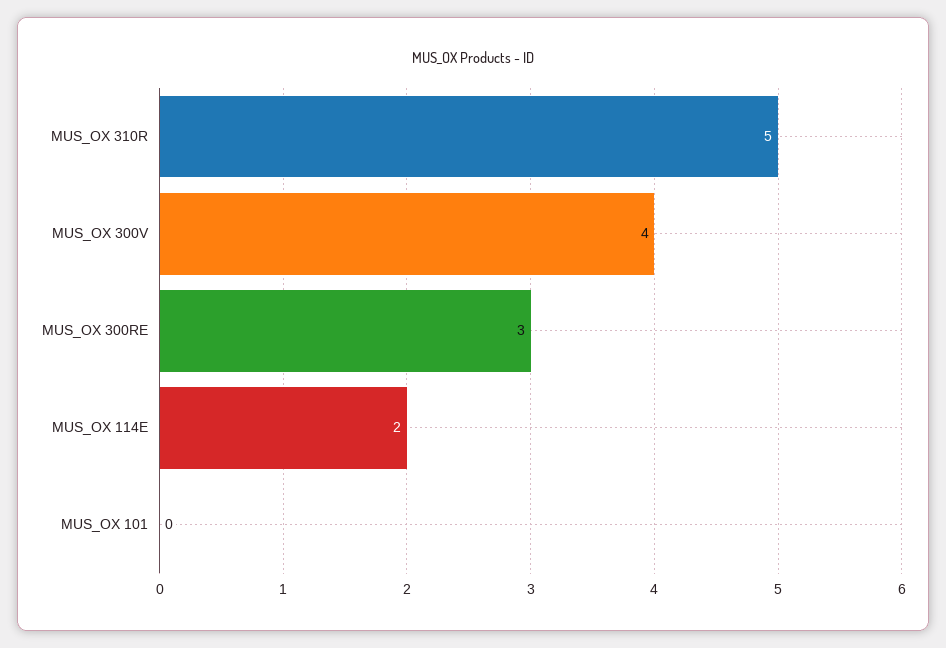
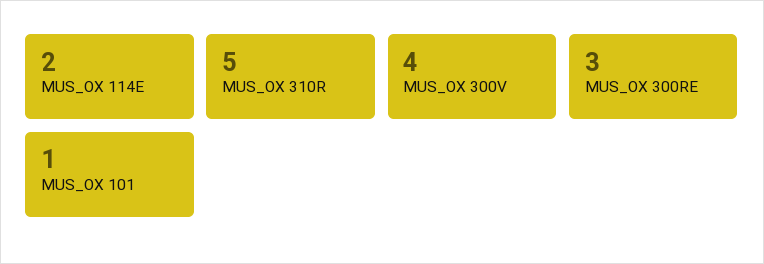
MUS_OX 101: 0 -> 1

